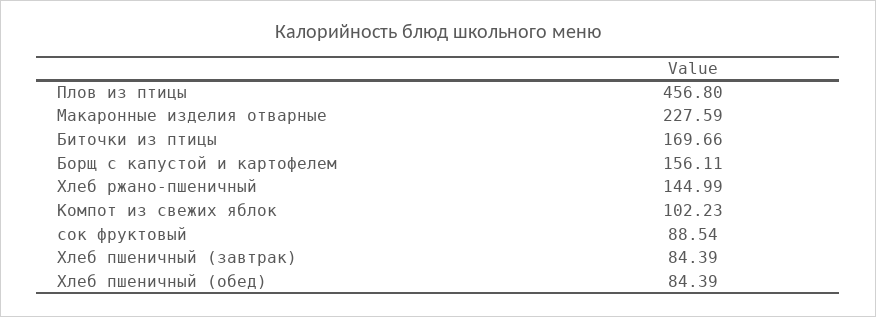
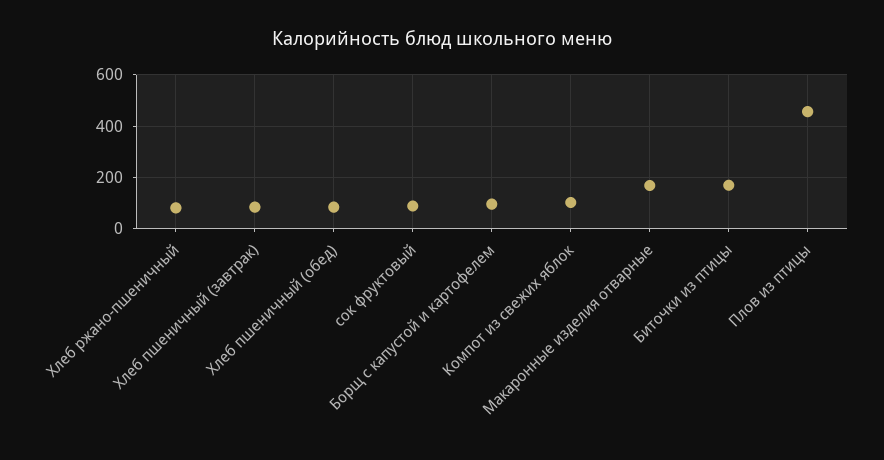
Макаронные изделия отварные: 227.59 -> 175
Борщ с капустой и картофелем: 156.11 -> 100
Хлеб ржано-пшеничный: 144.99 -> 75

